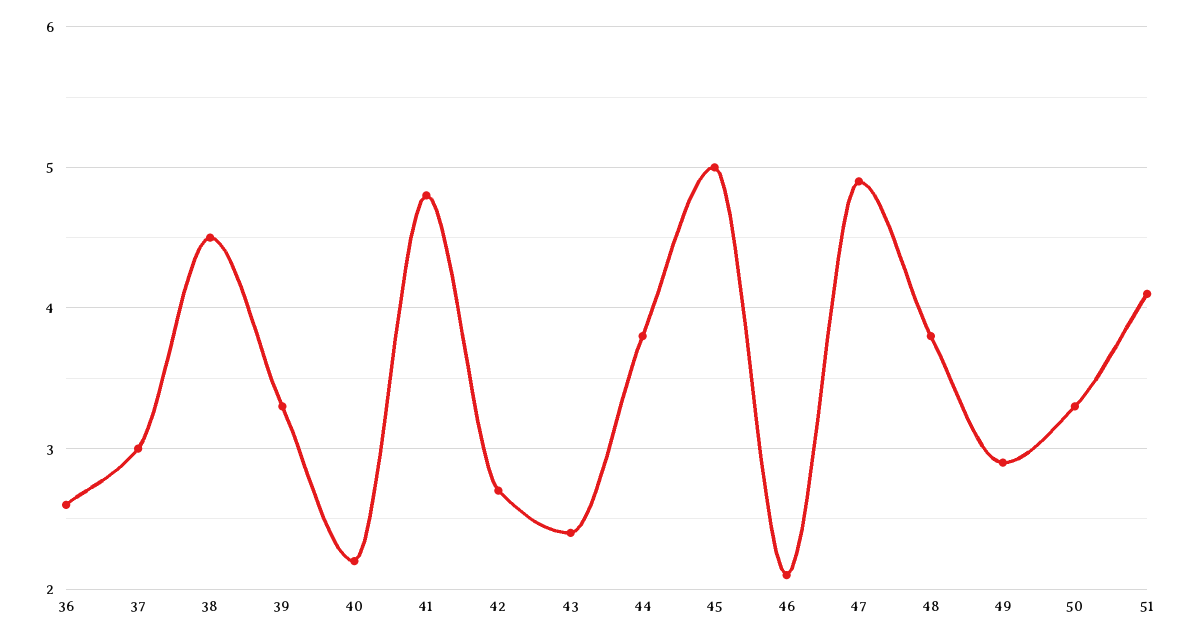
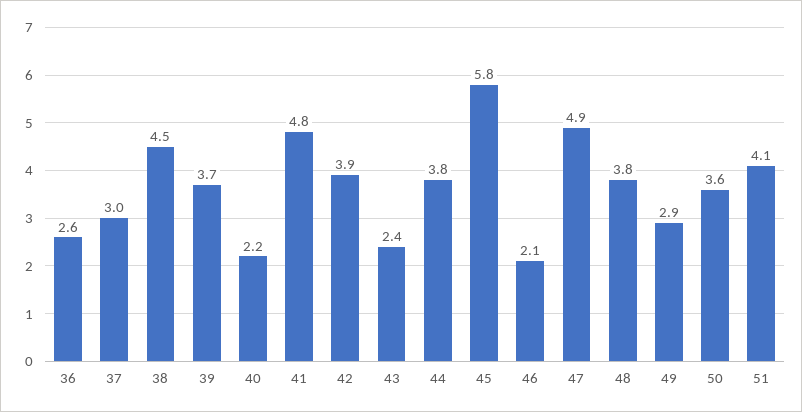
39: 3.3 -> 3.7
42: 2.7 -> 3.9
45: 5 -> 5.8
50: 3.3 -> 3.6

